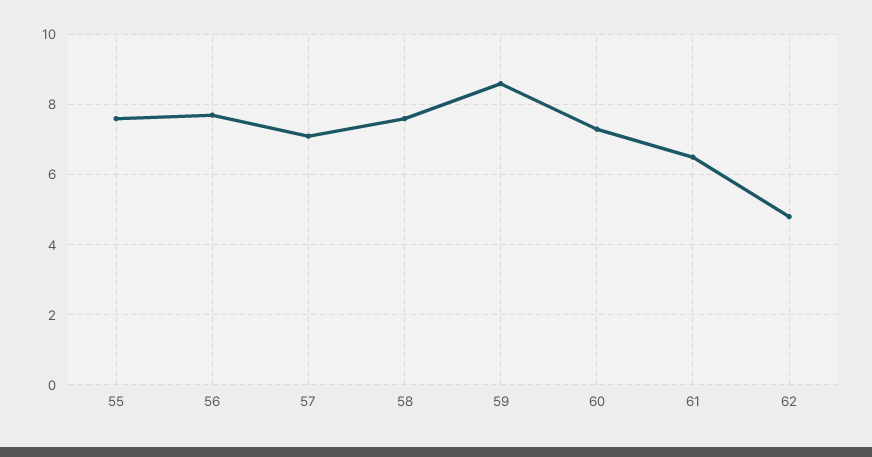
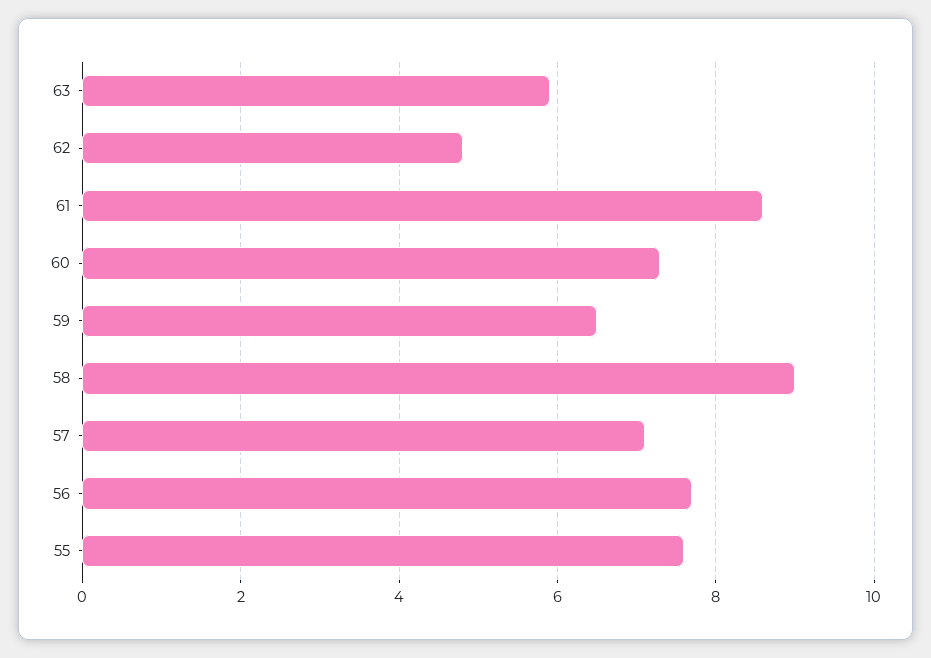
58: 7.5 -> 9
59: 8.5 -> 6.5
61: 6.5 -> 8.5
63: none -> 6

